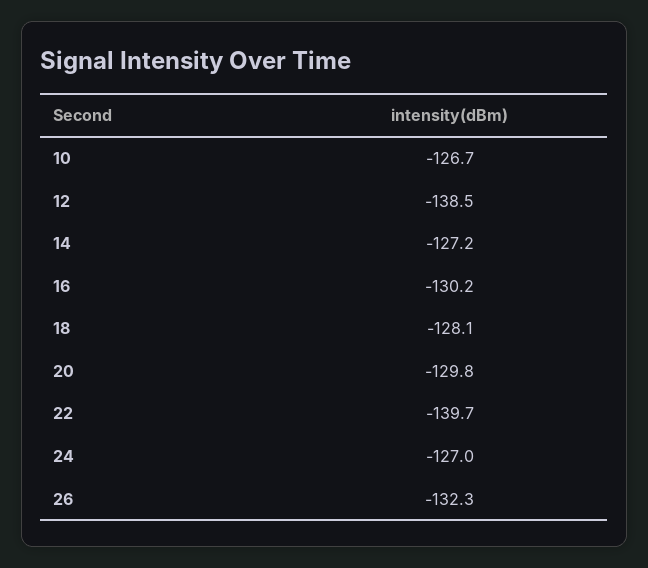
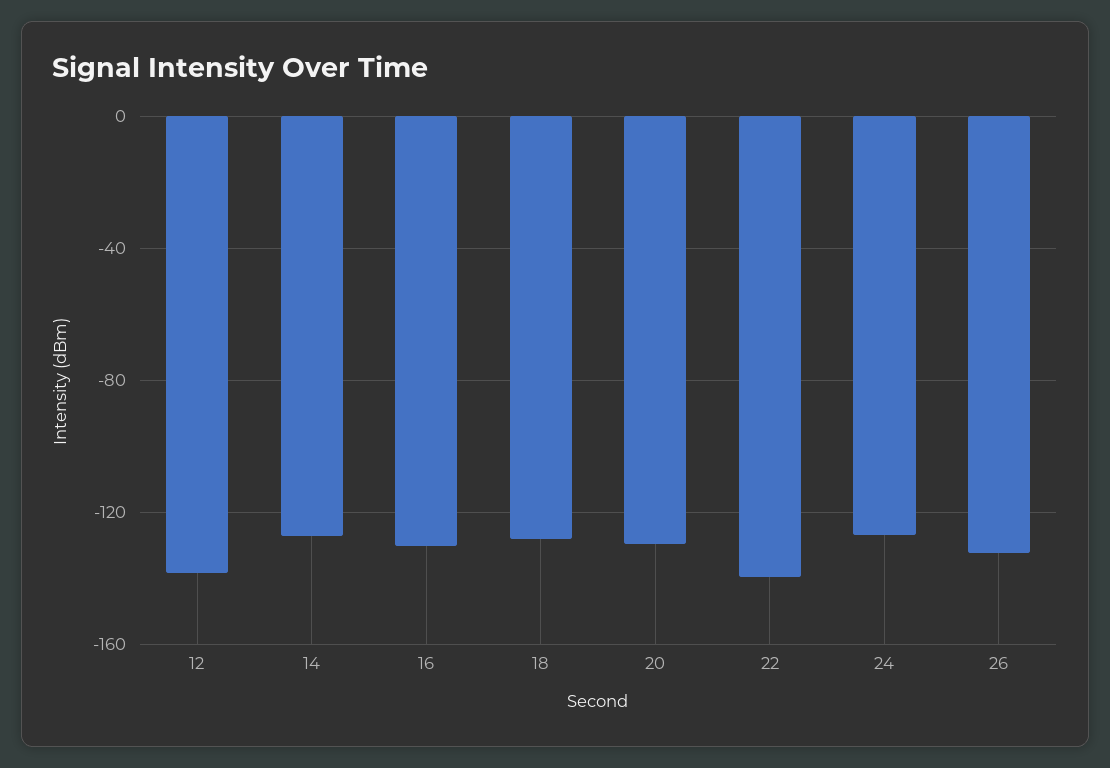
10: -126.7 -> none

